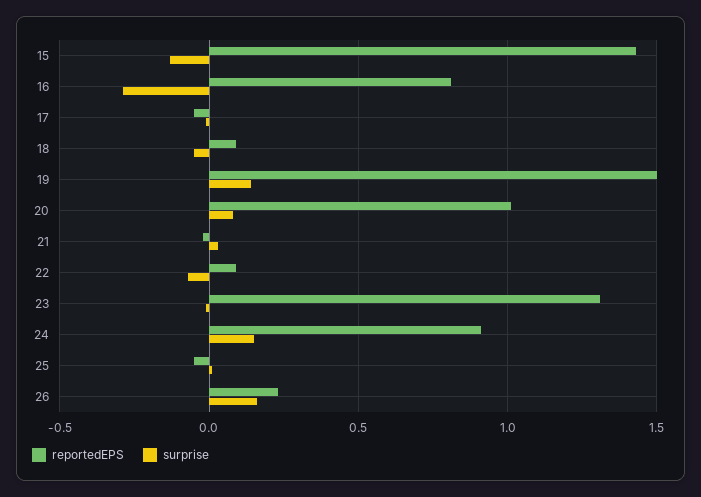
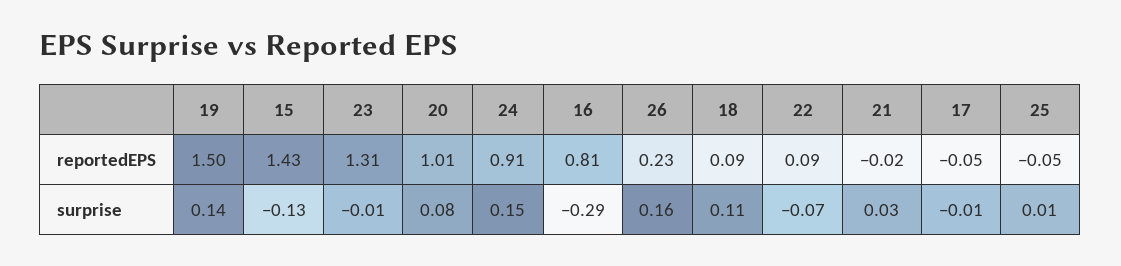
surprise, 18: -0.05 -> 0.11

